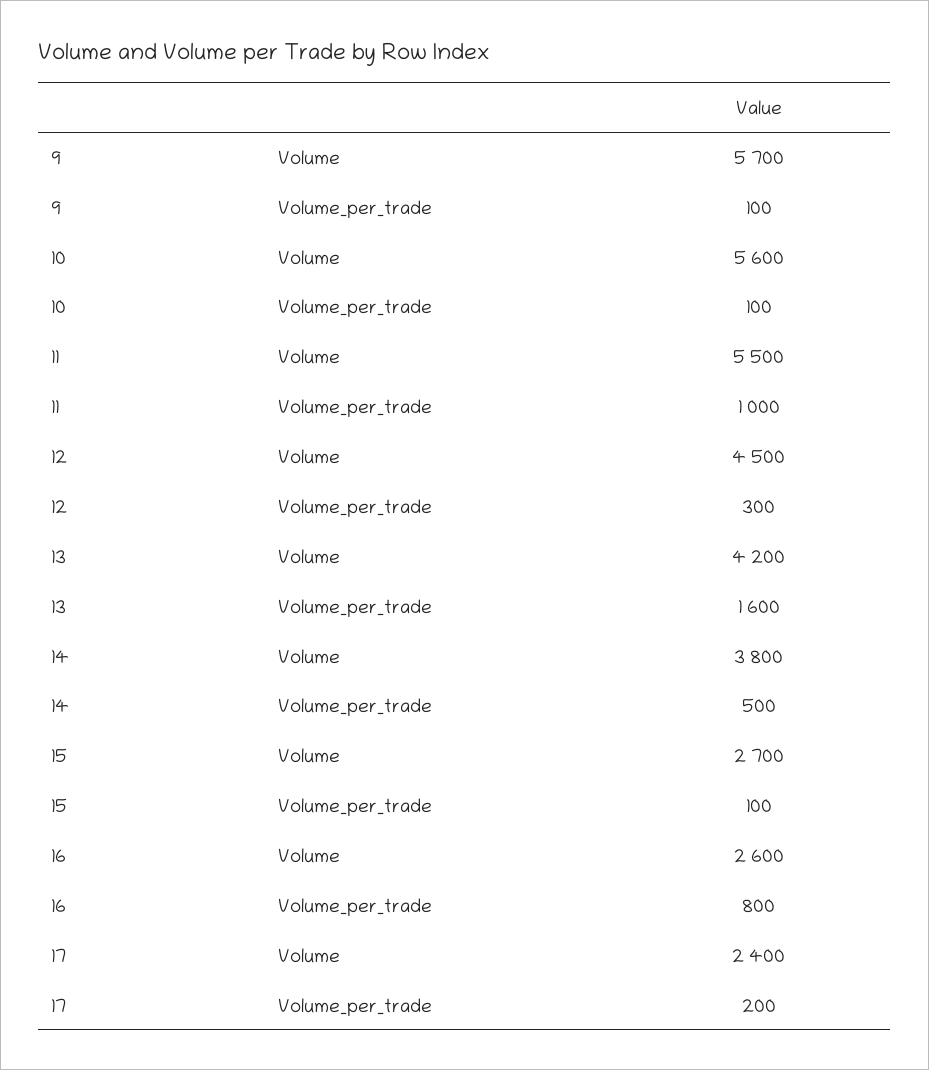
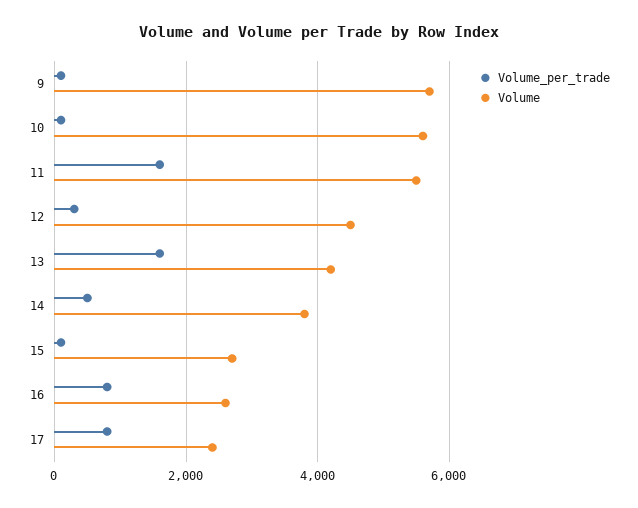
Volume_per_trade, 11: 1000 -> 1600
Volume_per_trade, 17: 200 -> 800

